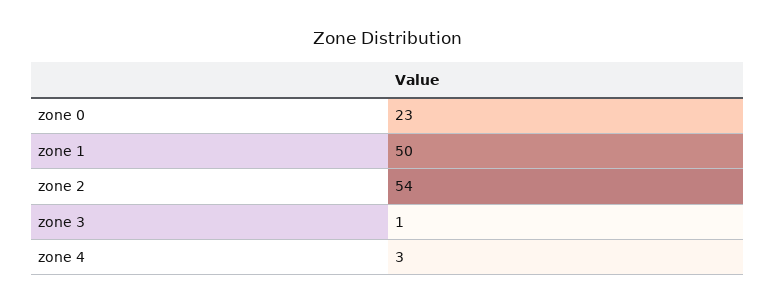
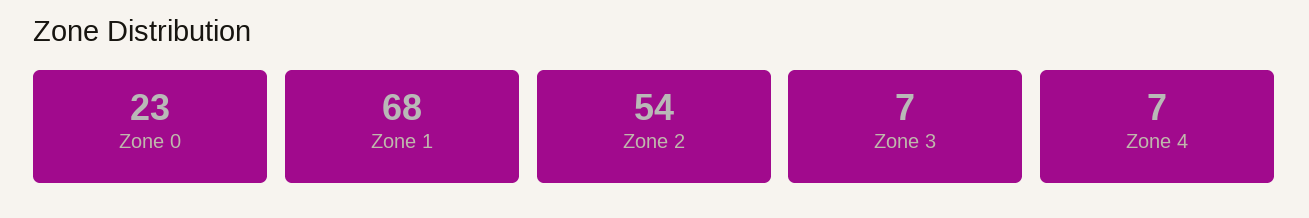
zone 1: 50 -> 68
zone 3: 1 -> 7
zone 4: 3 -> 7

